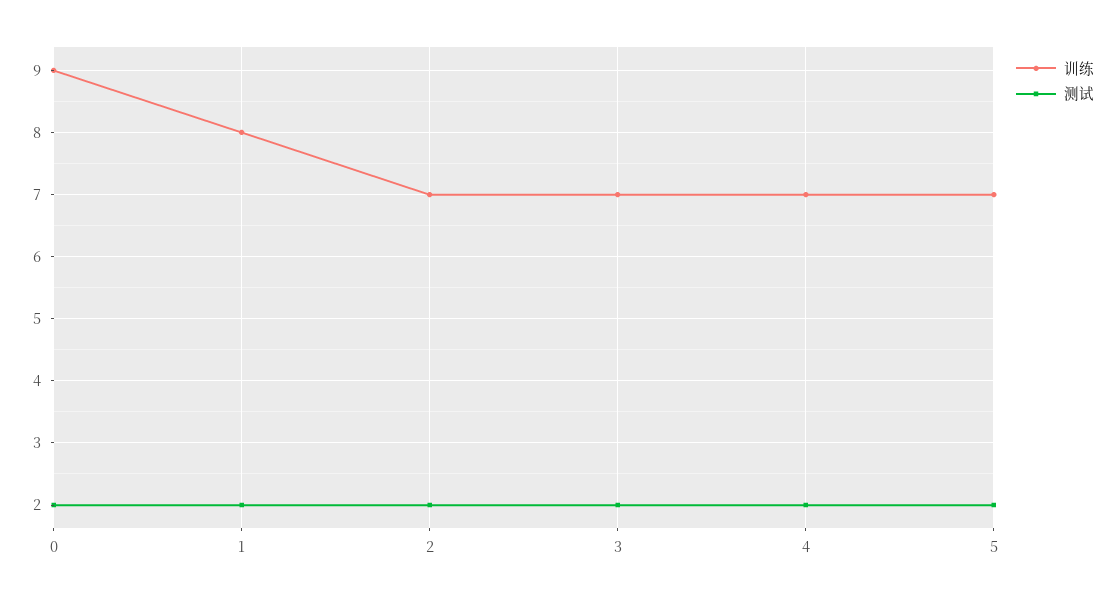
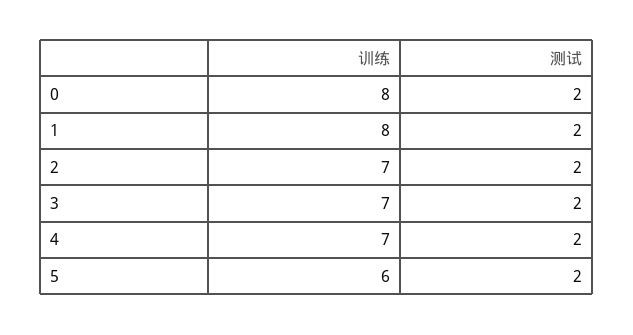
训练, 0: 9 -> 8
训练, 5: 7 -> 6

